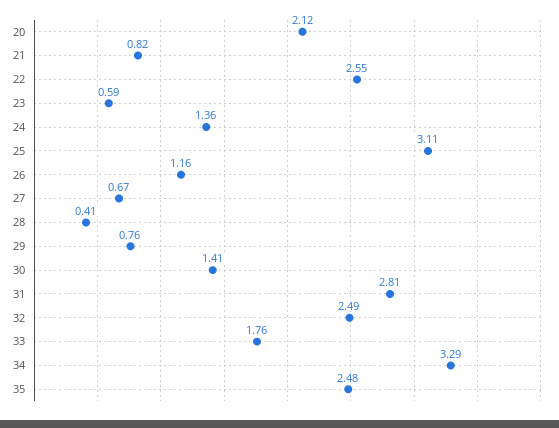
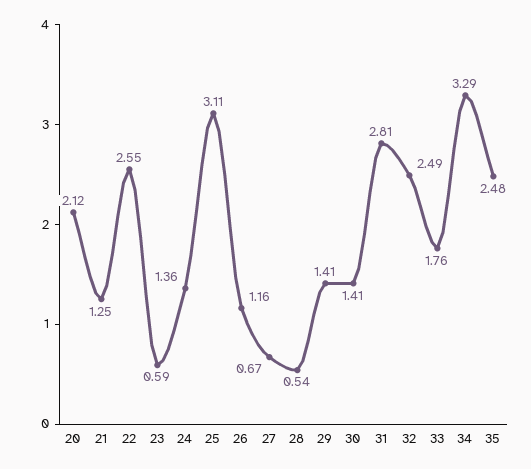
21: 0.82 -> 1.25
28: 0.41 -> 0.54
29: 0.76 -> 1.41

